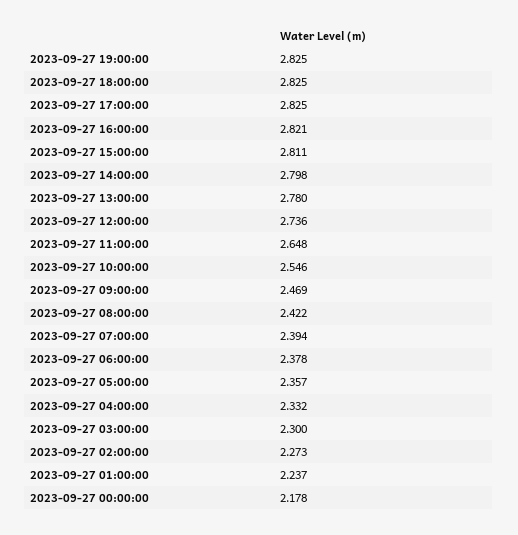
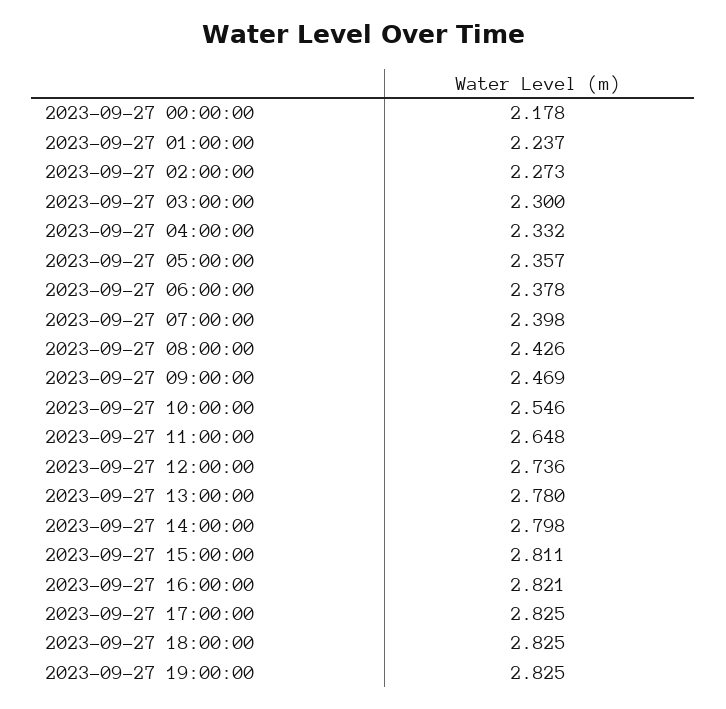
2023-09-27 08:00:00: 2.422 -> 2.426
2023-09-27 07:00:00: 2.394 -> 2.398

